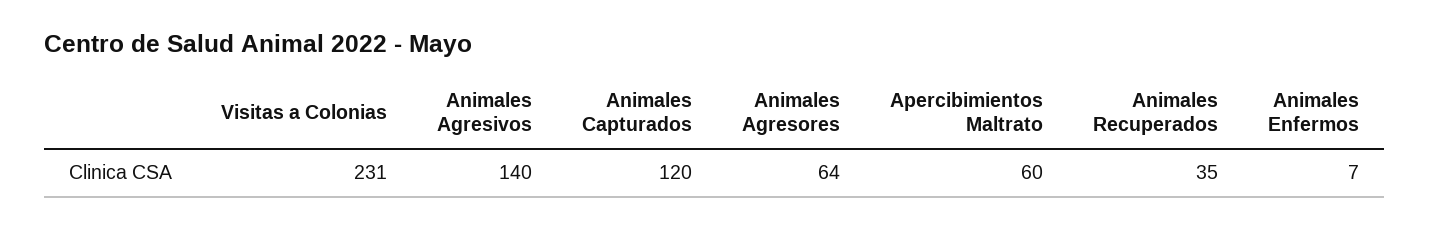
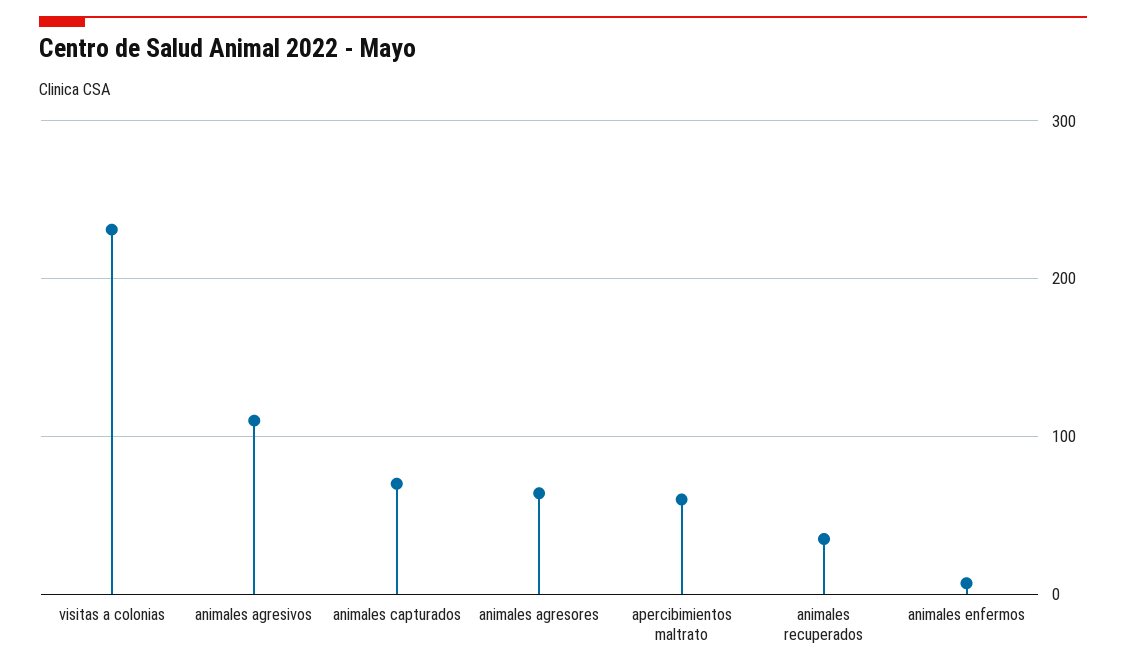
Animales Agresivos: 140 -> 110
Animales Capturados: 120 -> 70

